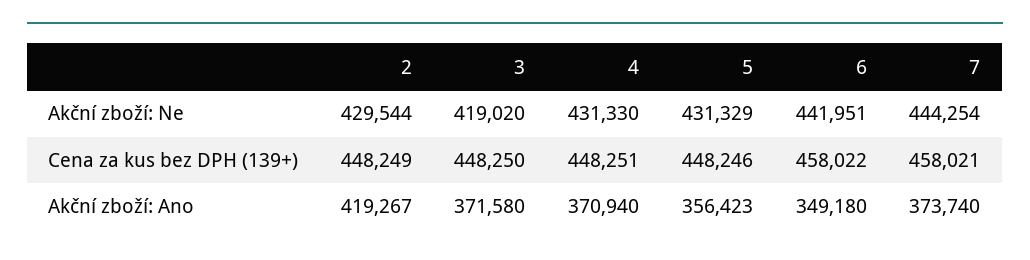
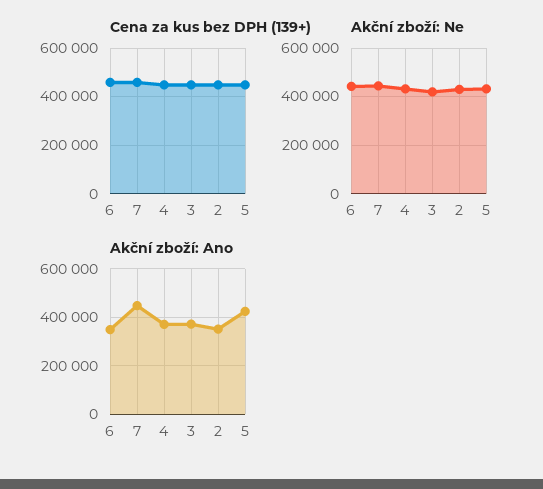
Akční zboží: Ano, 2: 419267 -> 350000
Akční zboží: Ano, 5: 356423 -> 425000
Akční zboží: Ano, 7: 373740 -> 450000

